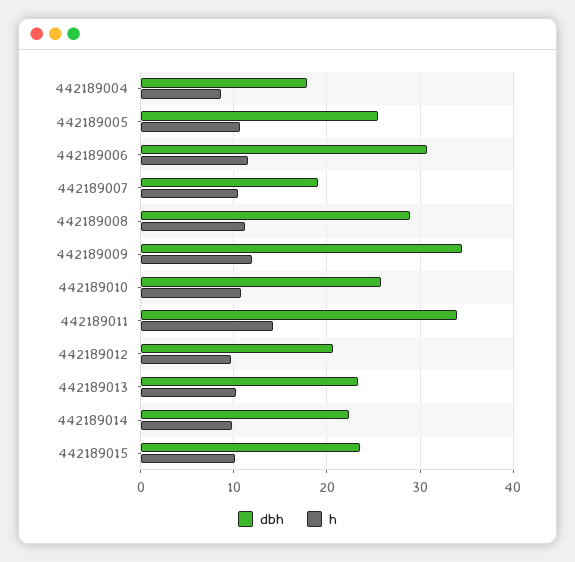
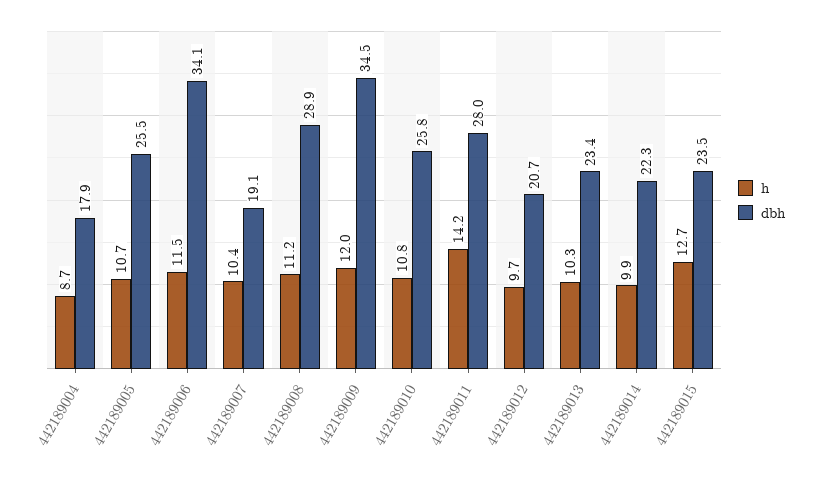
dbh, 442189006: 31 -> 34.1
dbh, 442189011: 34 -> 28
h, 442189015: 10 -> 12.7

